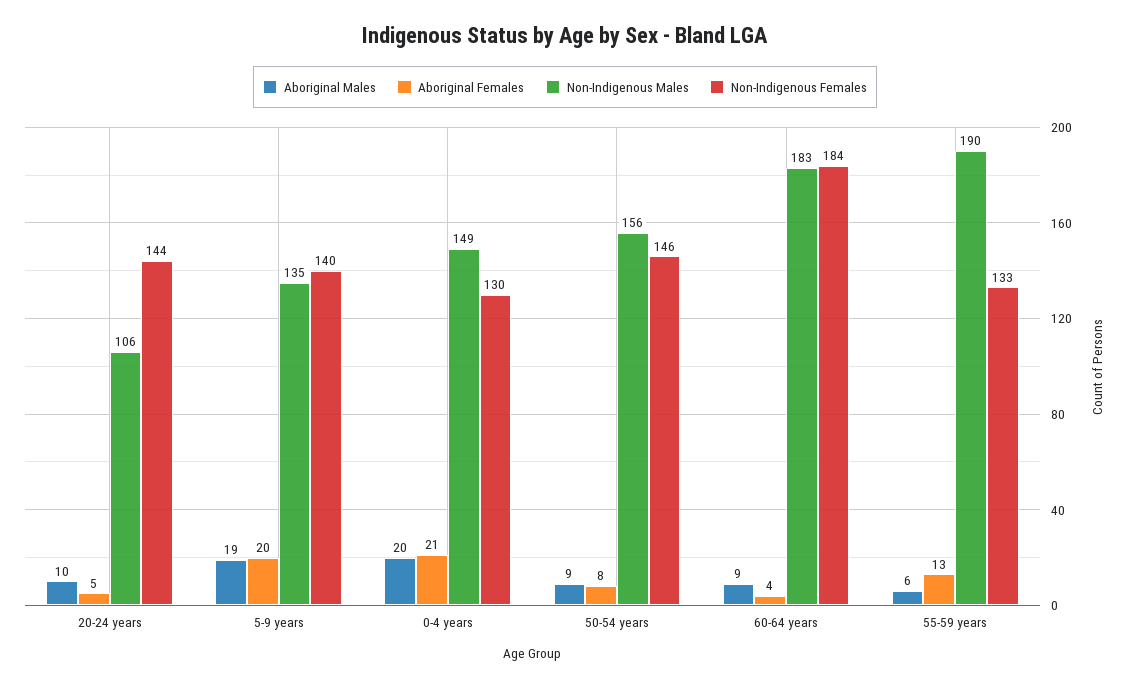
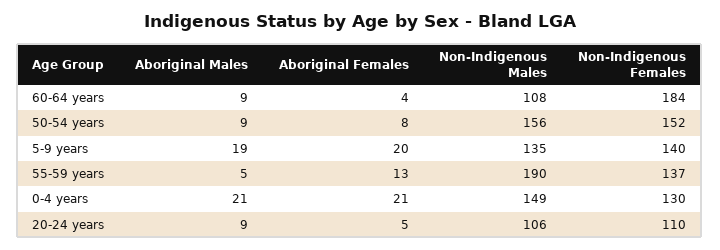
Aboriginal Males, 20-24 years: 10 -> 9
Non-Indigenous Females, 20-24 years: 144 -> 110
Aboriginal Males, 0-4 years: 20 -> 21
Non-Indigenous Females, 50-54 years: 146 -> 152
Non-Indigenous Males, 60-64 years: 183 -> 108
Aboriginal Males, 55-59 years: 6 -> 5
Non-Indigenous Females, 55-59 years: 133 -> 137

